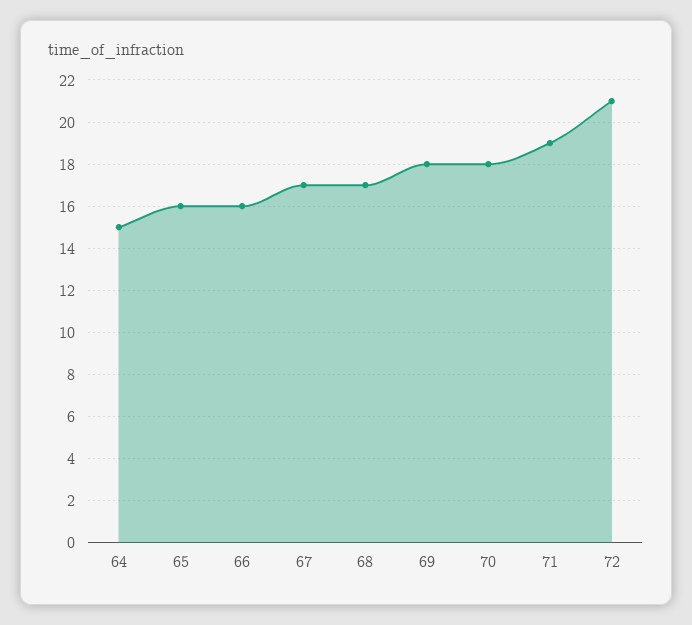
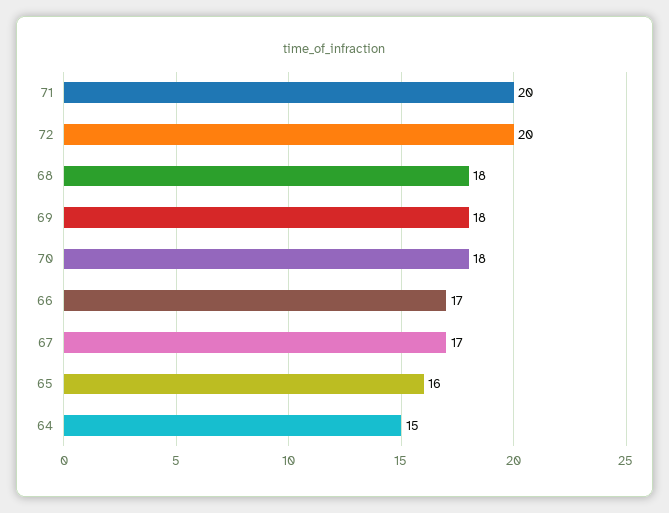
66: 16 -> 17
68: 17 -> 18
71: 19 -> 20
72: 21 -> 20

